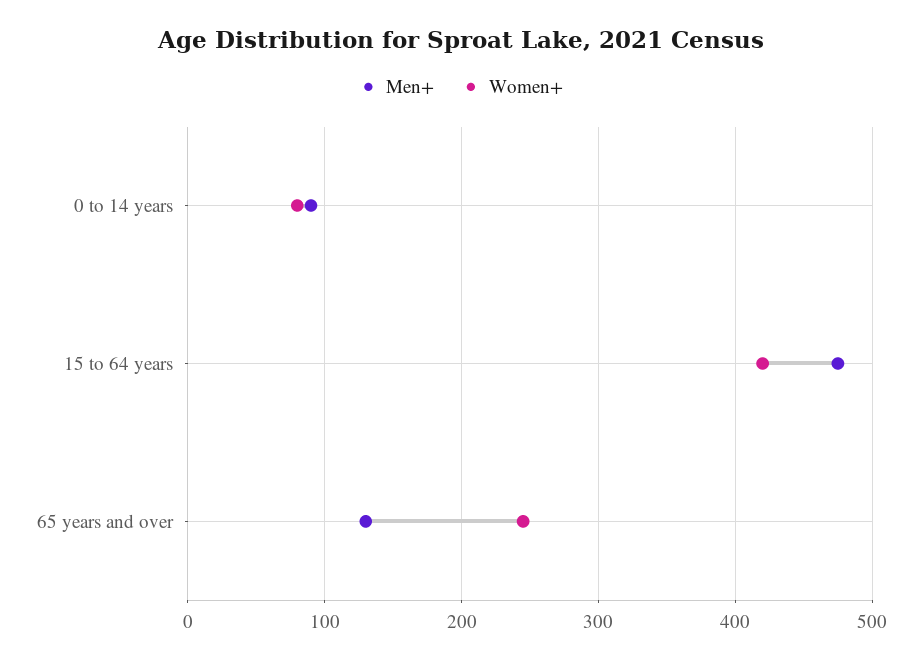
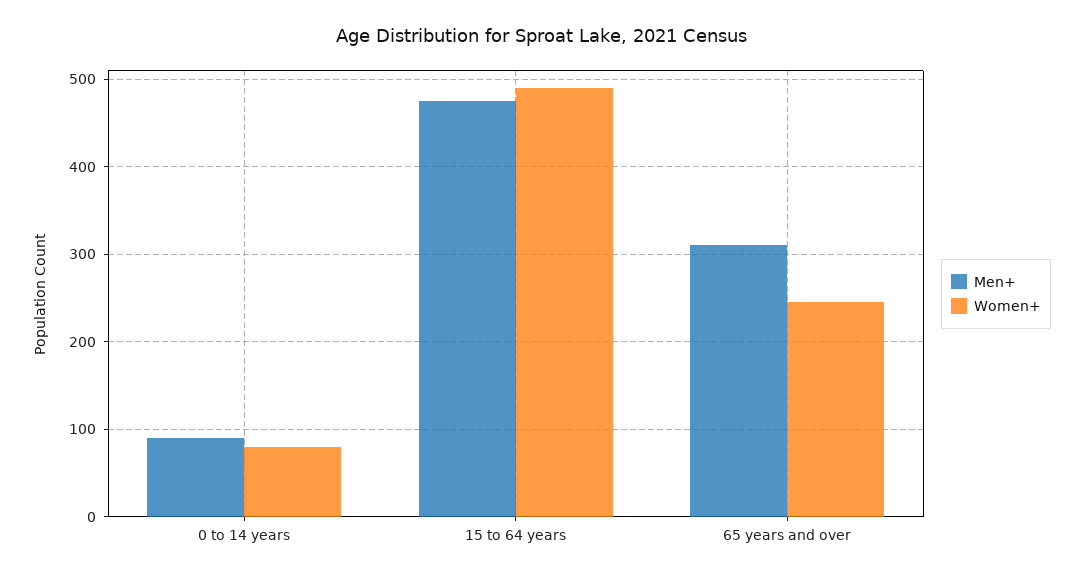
Women+, 15 to 64 years: 420 -> 490
Men+, 65 years and over: 130 -> 310

